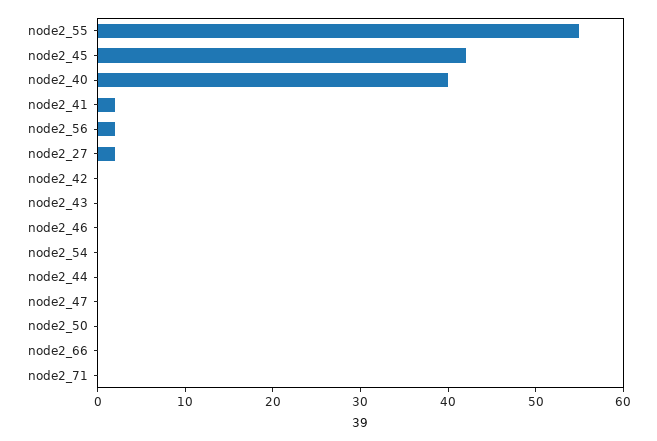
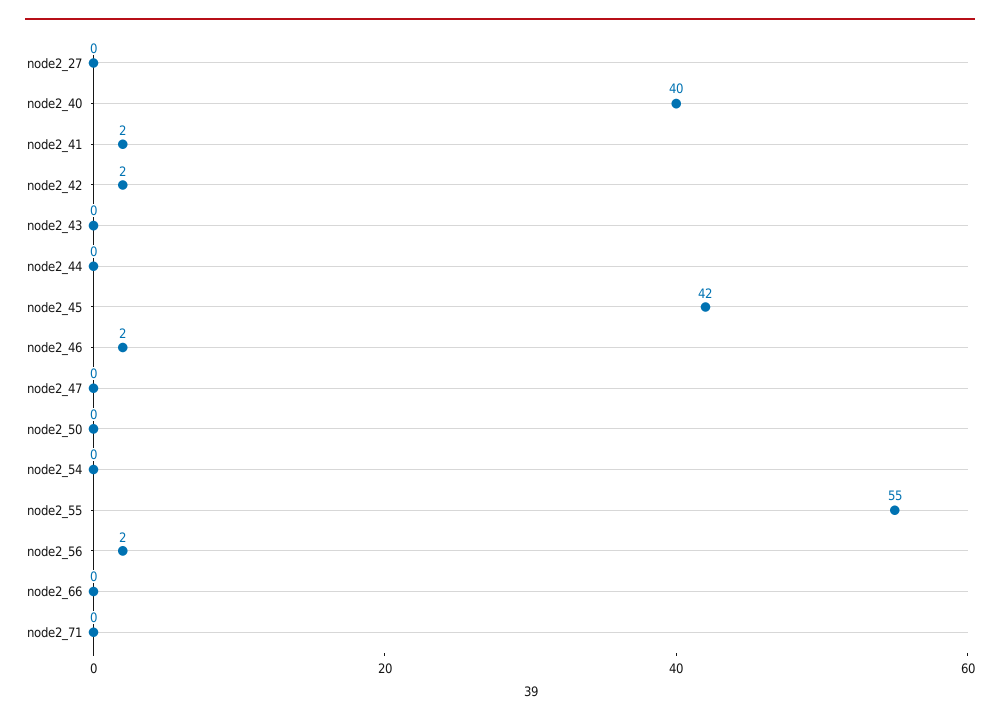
node2_27: 2 -> 0
node2_42: 0 -> 2
node2_46: 0 -> 2

